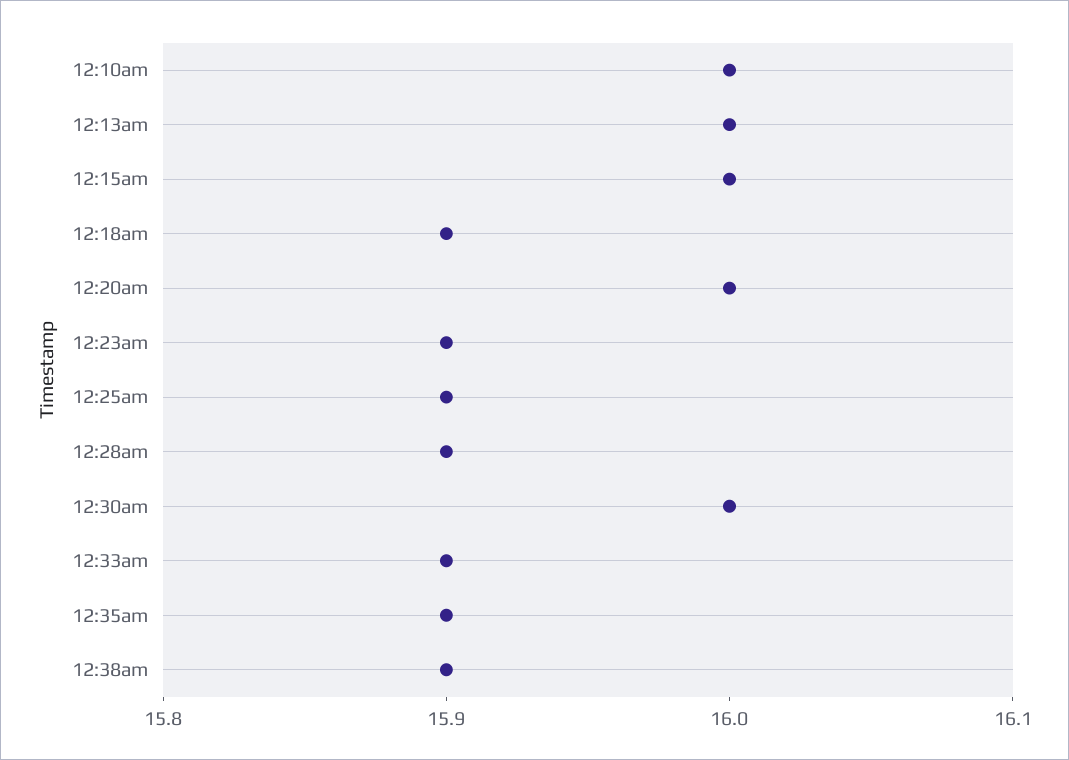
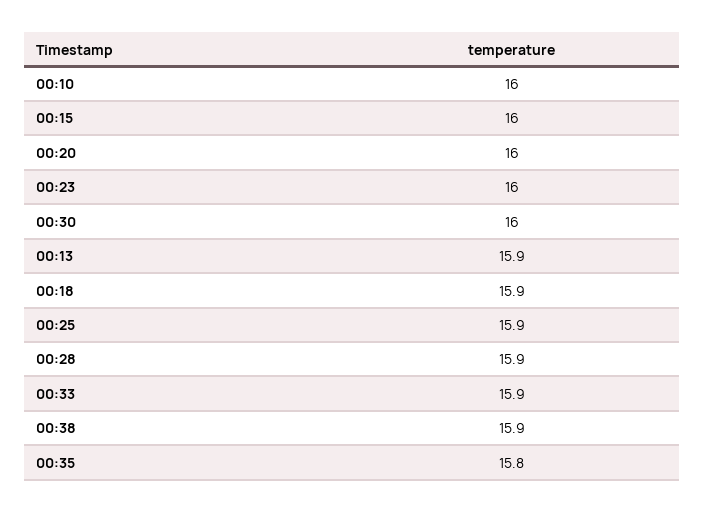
12:13am: 16 -> 15.9
12:23am: 15.9 -> 16
12:35am: 15.9 -> 15.8

